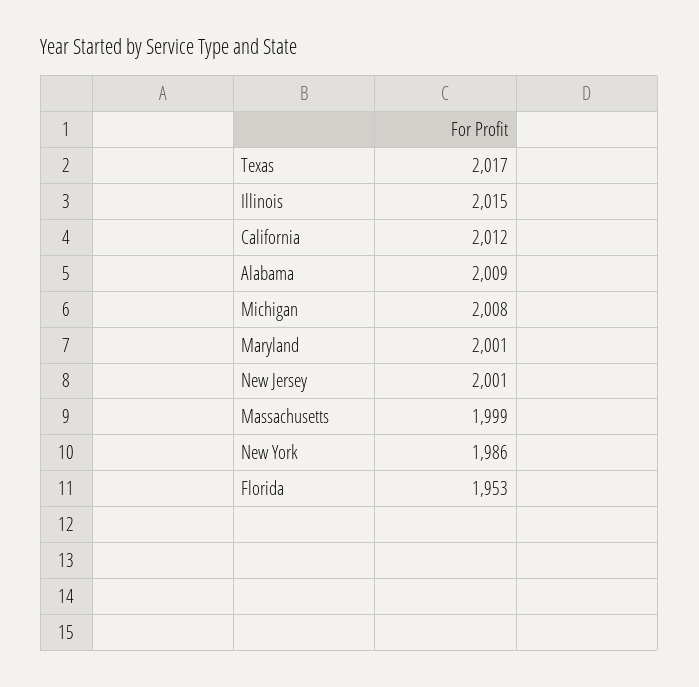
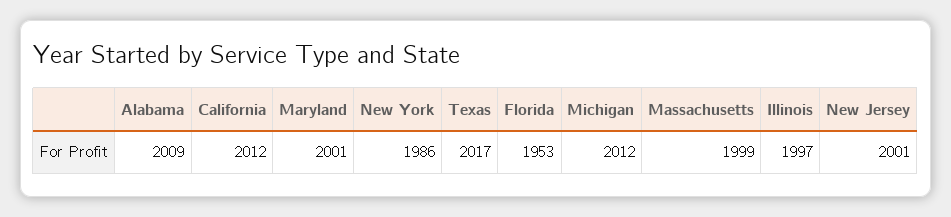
Illinois: 2015 -> 1997
Michigan: 2008 -> 2012

